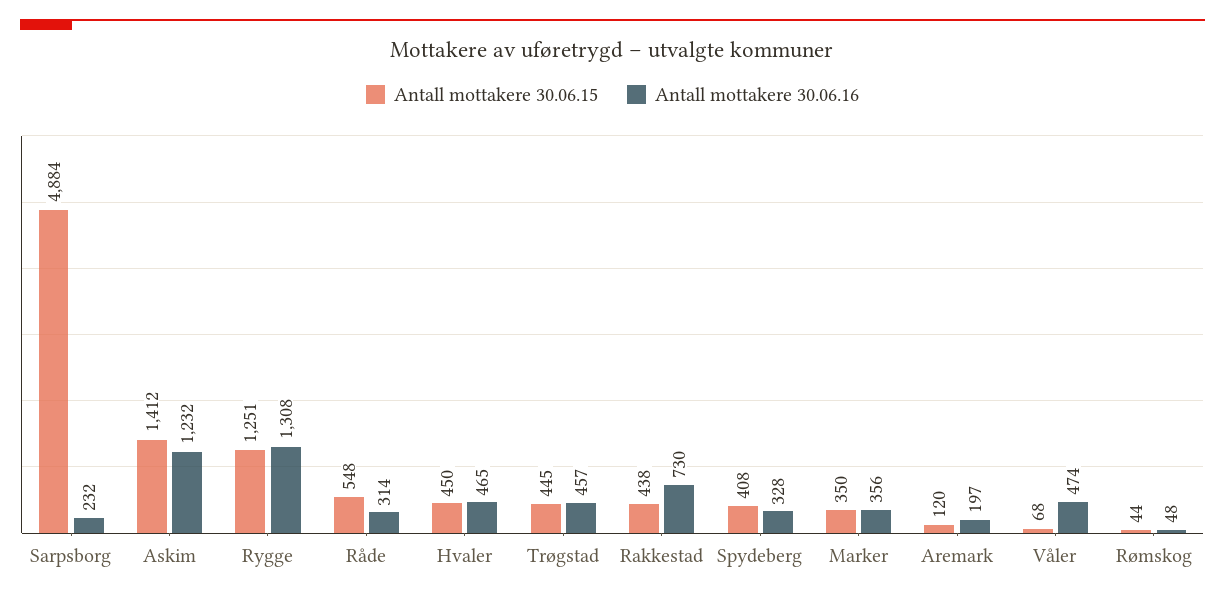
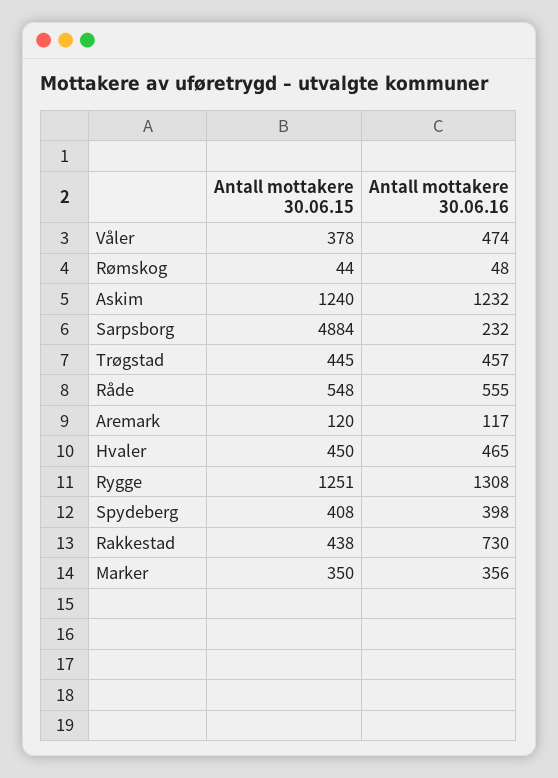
Antall mottakere 30.06.15, Askim: 1412 -> 1240
Antall mottakere 30.06.16, Råde: 314 -> 555
Antall mottakere 30.06.16, Spydeberg: 328 -> 398
Antall mottakere 30.06.16, Aremark: 197 -> 117
Antall mottakere 30.06.15, Våler: 68 -> 378

